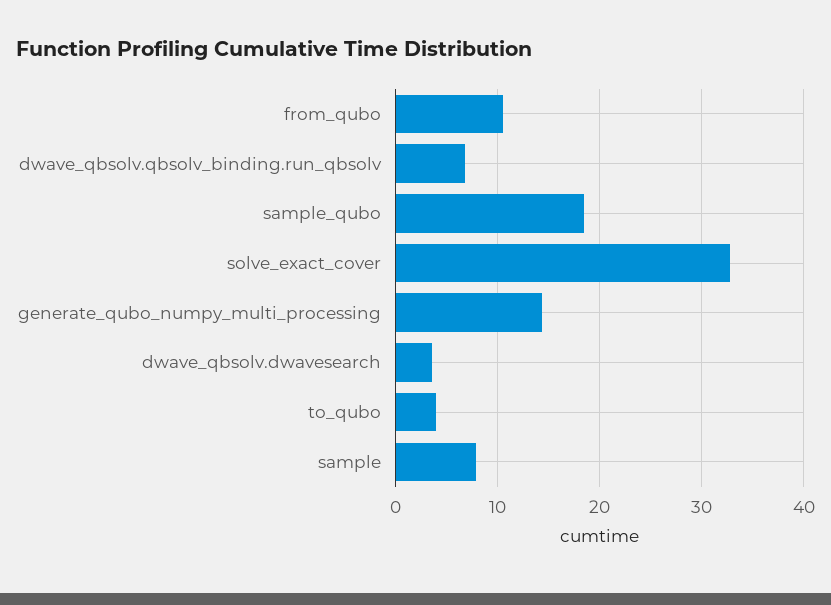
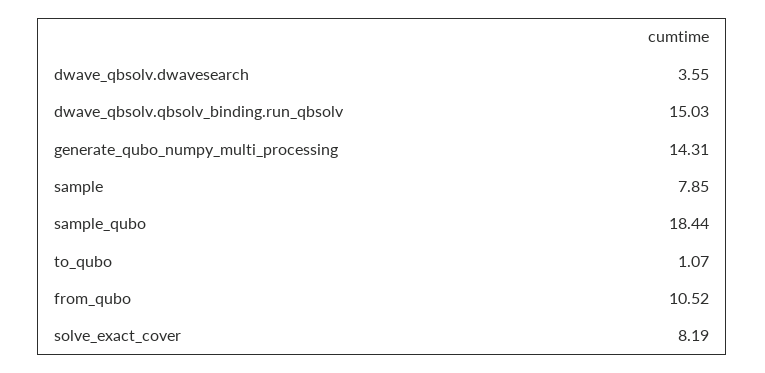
dwave_qbsolv.qbsolv_binding.run_qbsolv: 7 -> 15.03
solve_exact_cover: 33 -> 8.19
to_qubo: 4 -> 1.07

